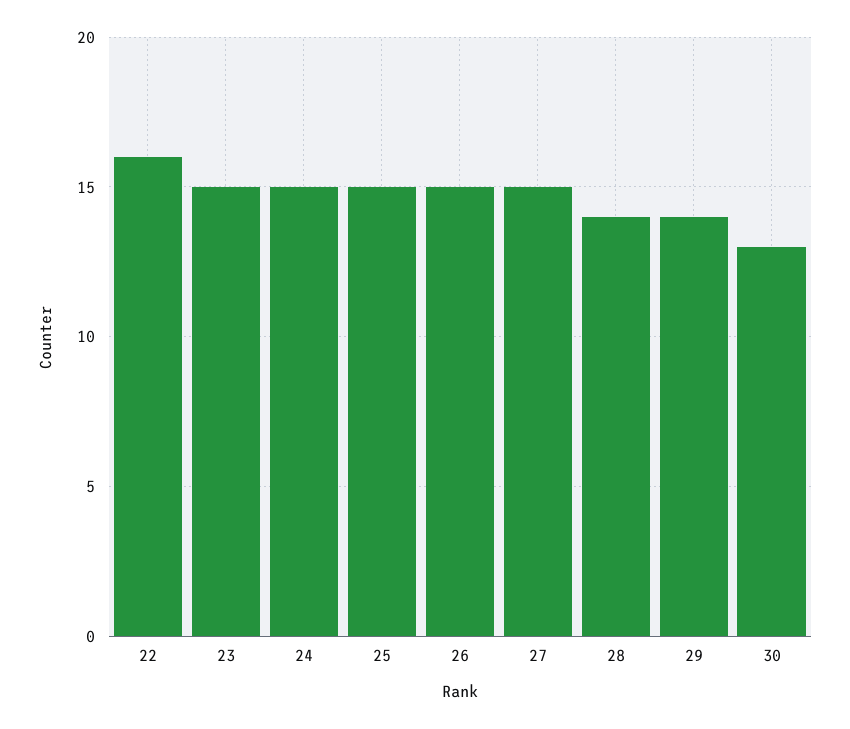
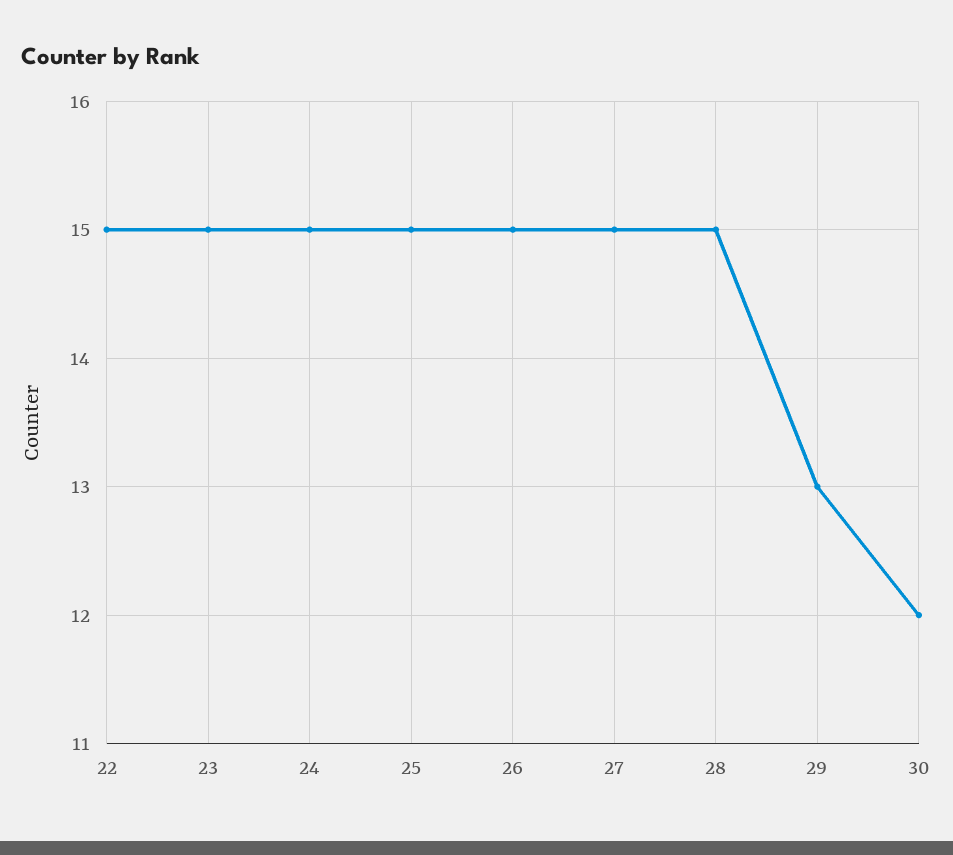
22: 16 -> 15
28: 14 -> 15
29: 14 -> 13
30: 13 -> 12

